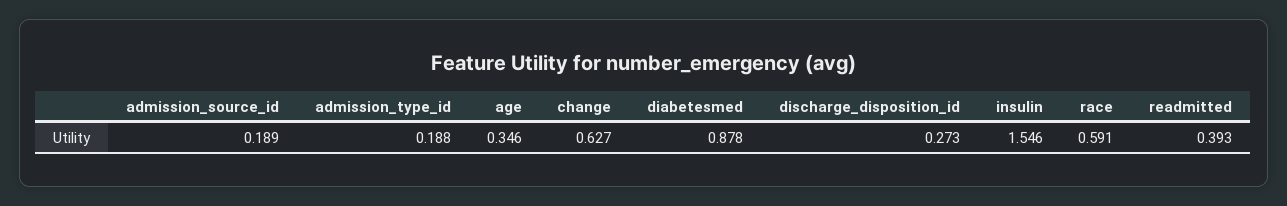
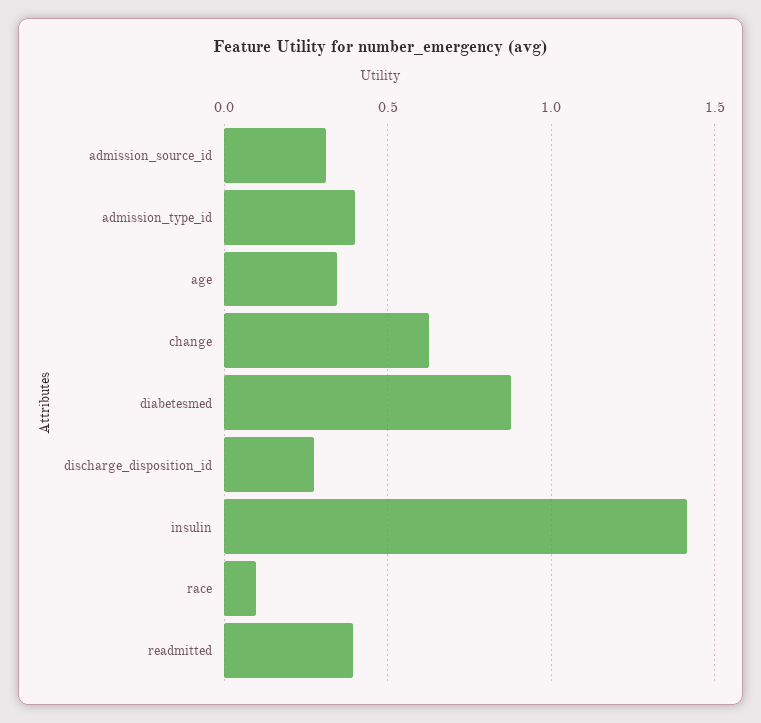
admission_source_id: 0.189 -> 0.3
admission_type_id: 0.188 -> 0.4
insulin: 1.546 -> 1.4
race: 0.591 -> 0.1

